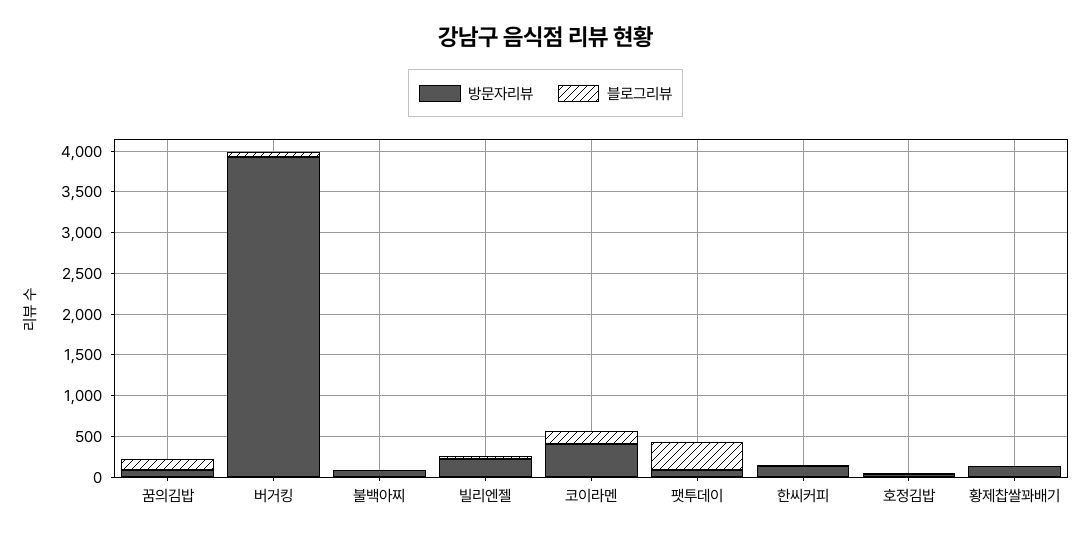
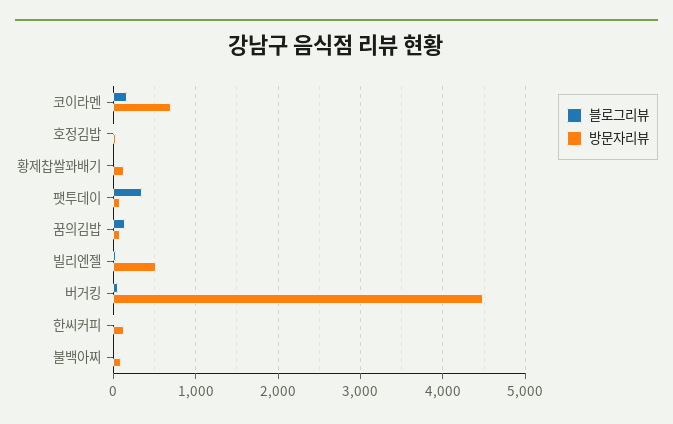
방문자리뷰, 버거킹: 3900 -> 4500
방문자리뷰, 빌리엔젤: 200 -> 500
방문자리뷰, 코이라멘: 400 -> 700

